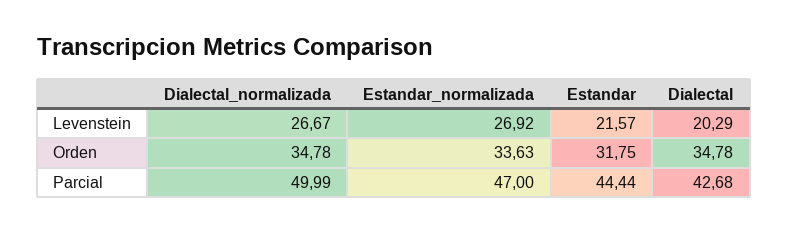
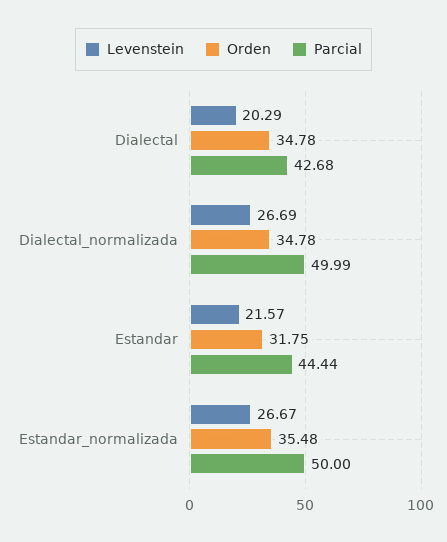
Levenstein, Dialectal_normalizada: 26.67 -> 26.69
Levenstein, Estandar_normalizada: 26.92 -> 26.67
Orden, Estandar_normalizada: 33.63 -> 35.48
Parcial, Estandar_normalizada: 47 -> 50

